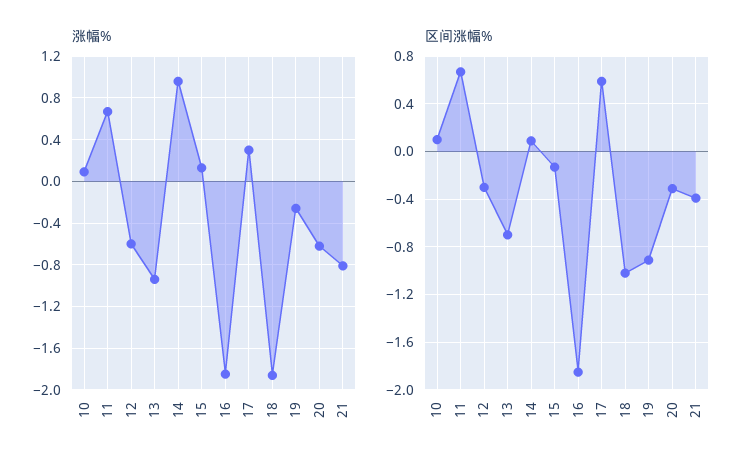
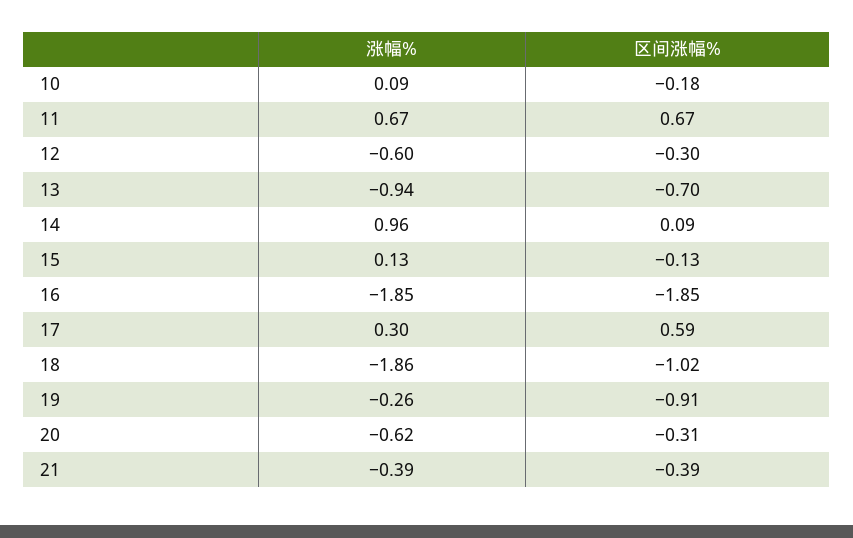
涨幅%, 21: -0.8 -> -0.39
区间涨幅%, 10: 0.1 -> -0.18

